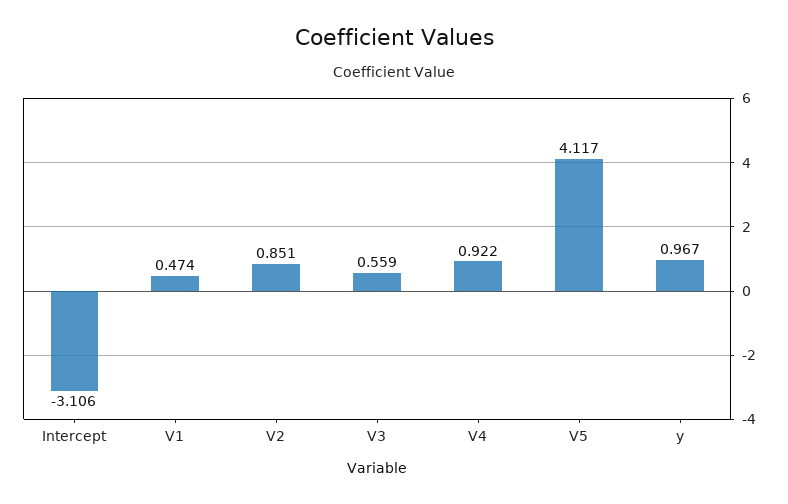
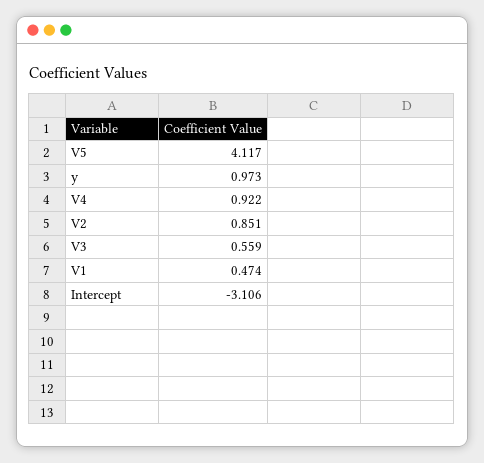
y: 0.967 -> 0.973

